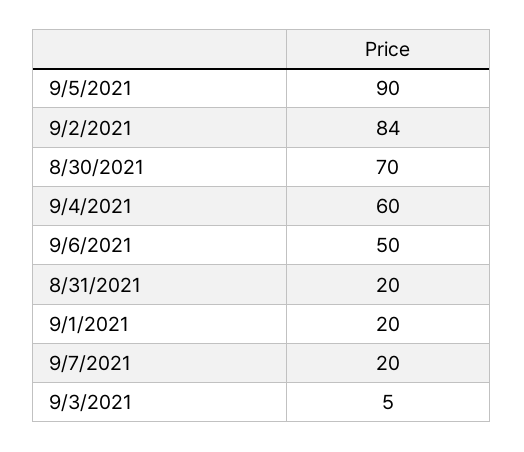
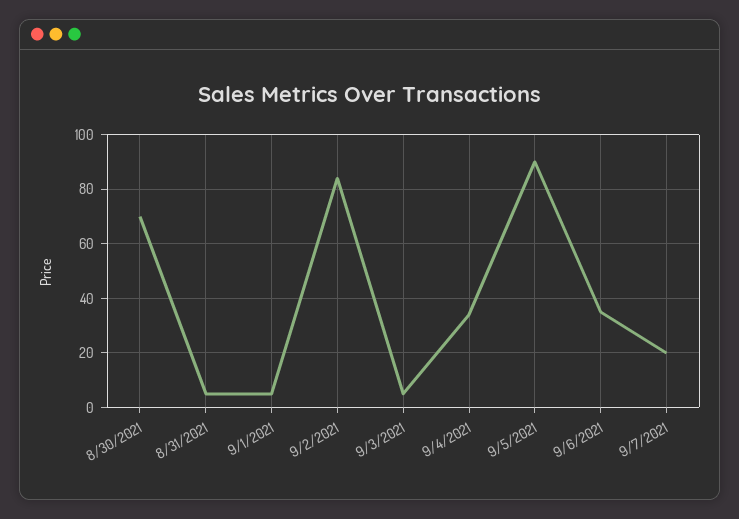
9/4/2021: 60 -> 35
9/6/2021: 50 -> 35
8/31/2021: 20 -> 5
9/1/2021: 20 -> 5

